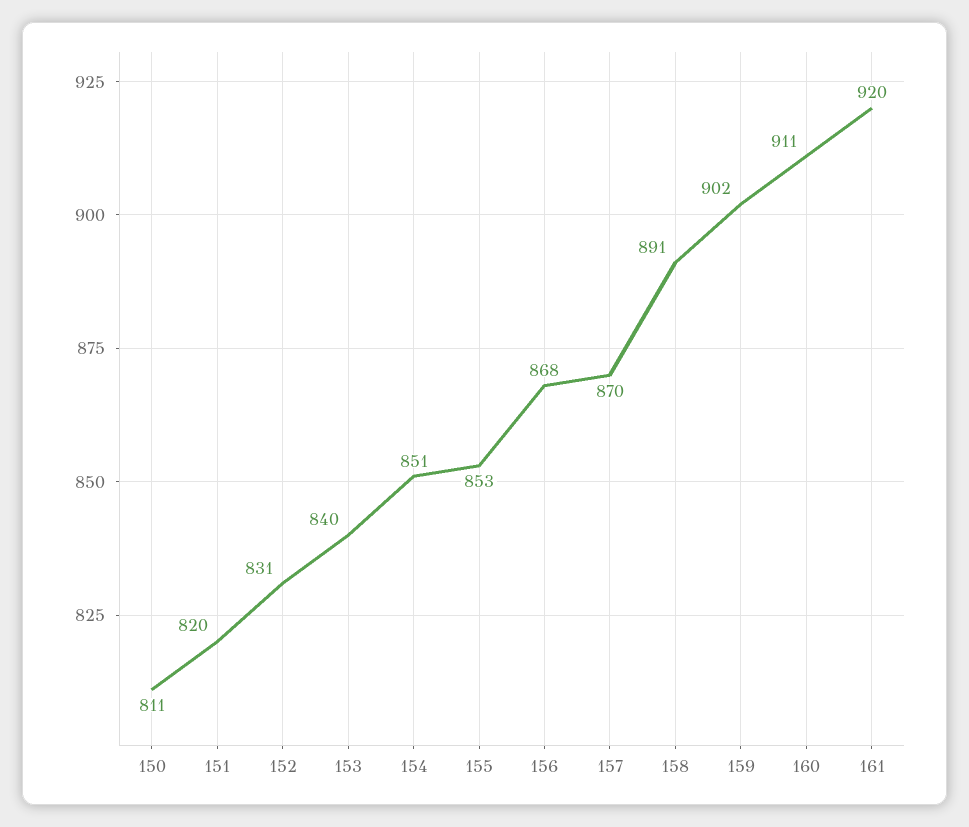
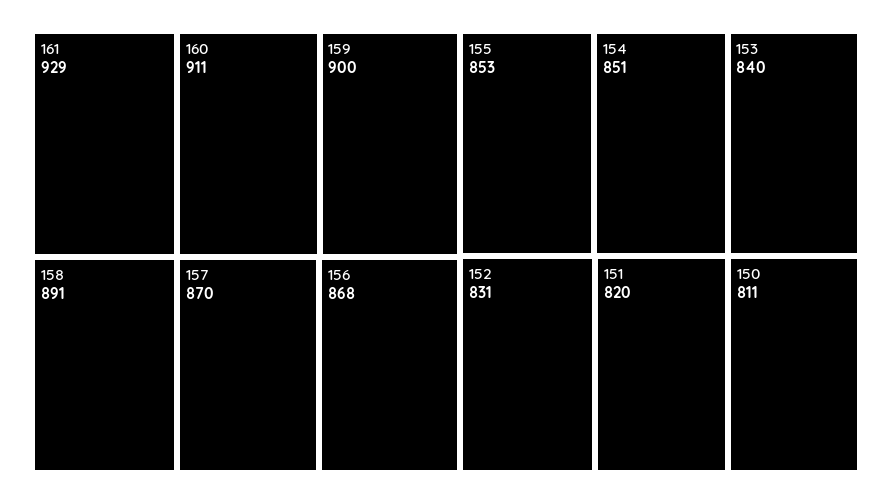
159: 902 -> 900
161: 920 -> 929

